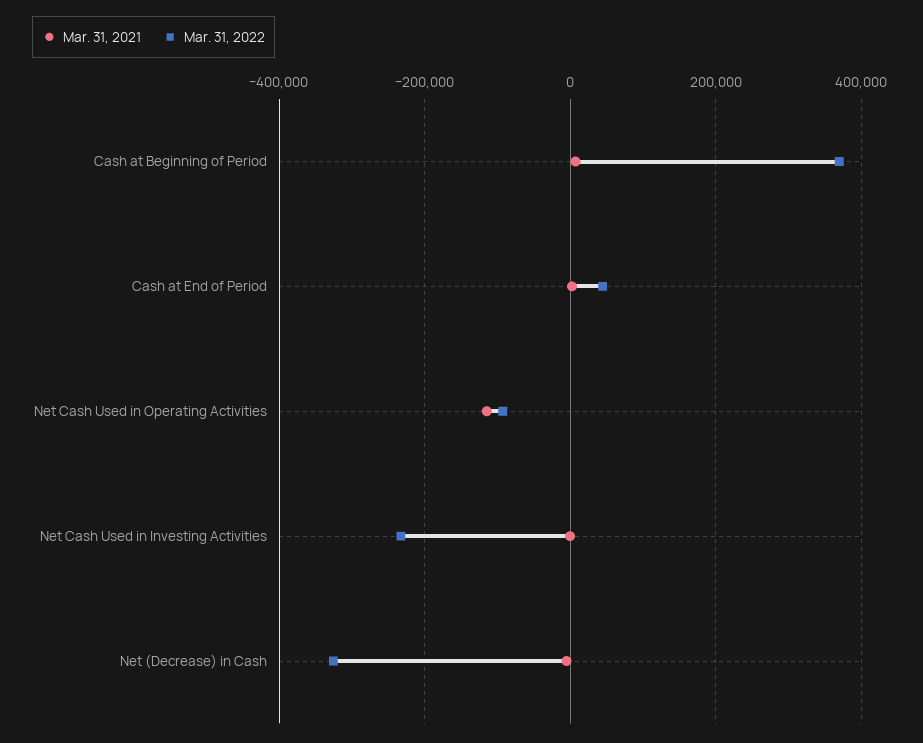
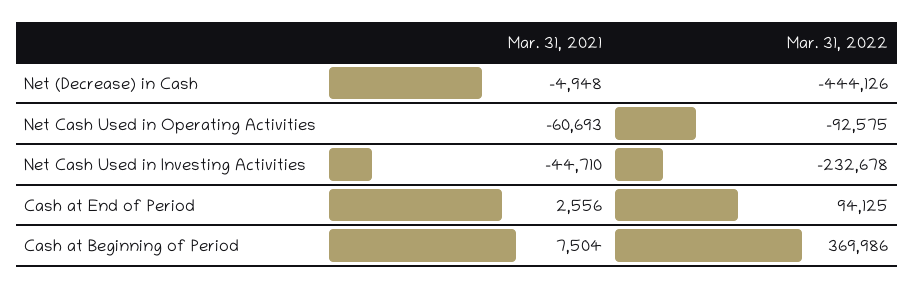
Mar. 31, 2022, Cash at End of Period: 40000 -> 94125
Mar. 31, 2021, Net Cash Used in Operating Activities: -120000 -> -60693
Mar. 31, 2021, Net Cash Used in Investing Activities: 0 -> -44710
Mar. 31, 2022, Net (Decrease) in Cash: -320000 -> -444126

